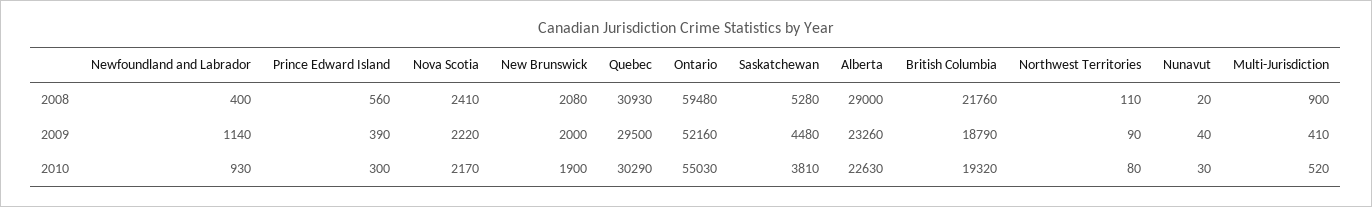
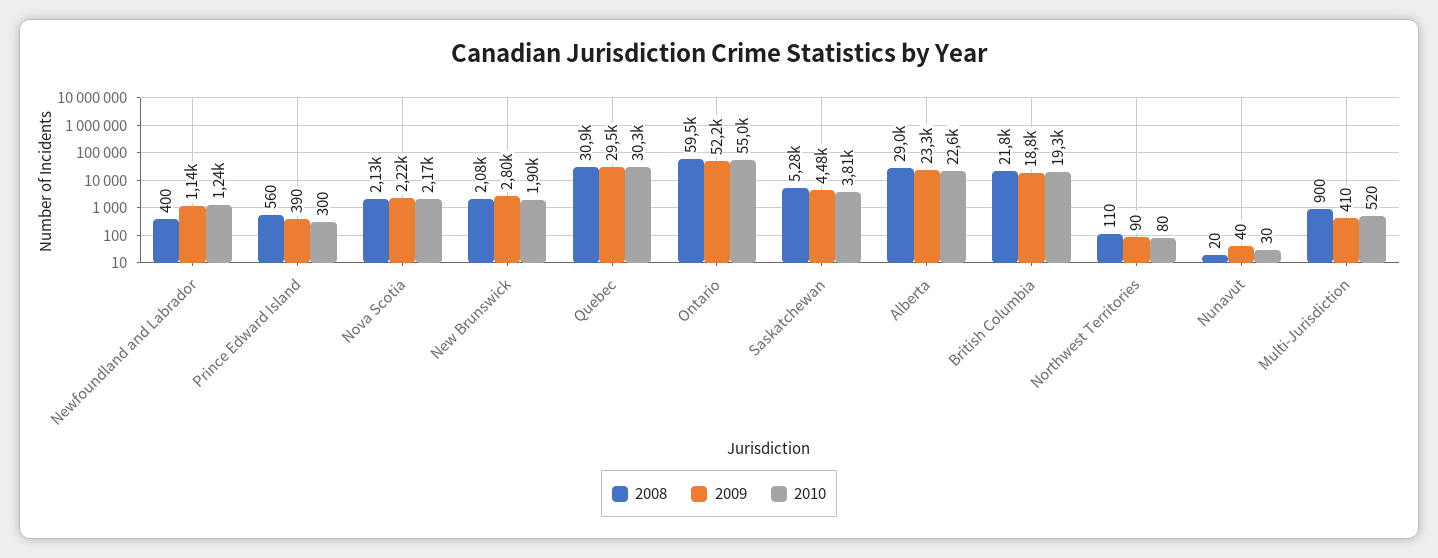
2008, Nova Scotia: 2410 -> 2130
2009, New Brunswick: 2000 -> 2800
2010, Newfoundland and Labrador: 930 -> 1240

